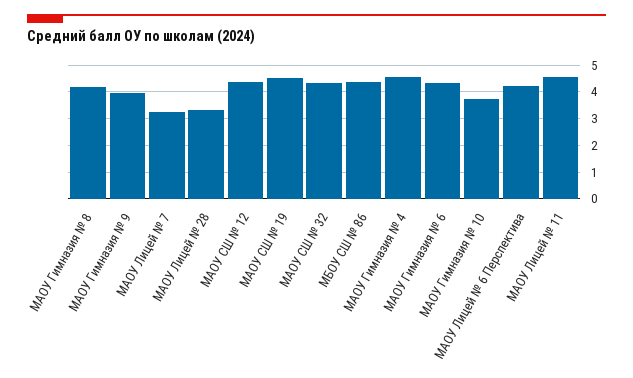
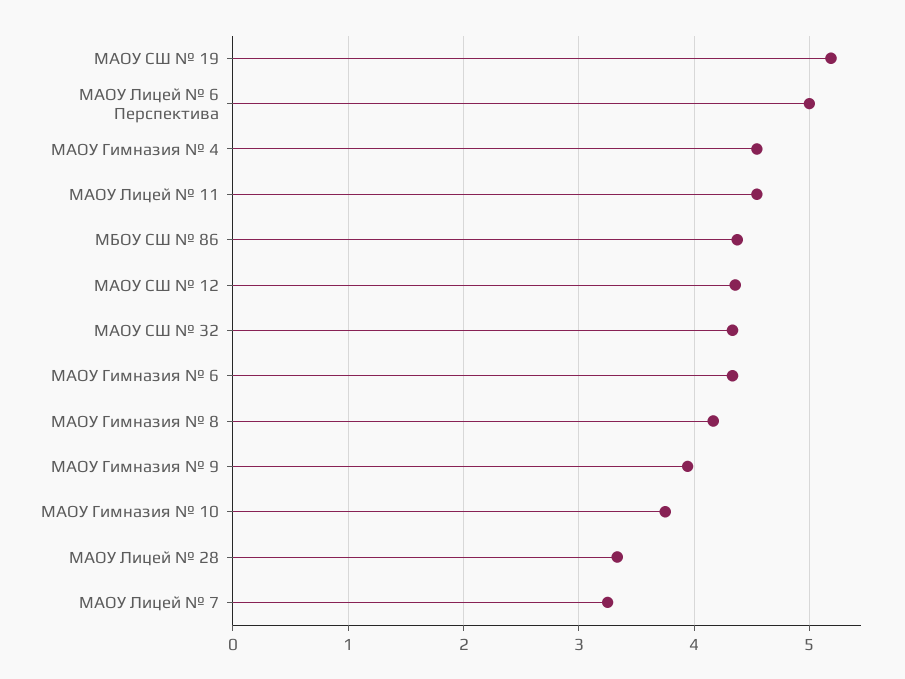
МАОУ СШ № 19: 4.5 -> 5.2
МАОУ Лицей № 6 Перспектива: 4.25 -> 5

